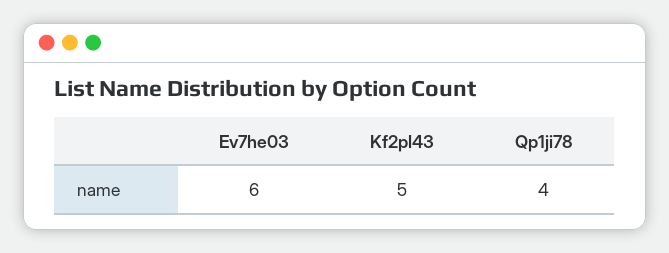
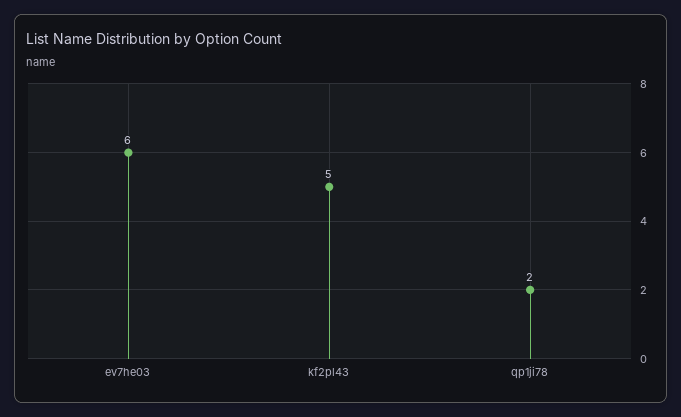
Qp1ji78: 4 -> 2

